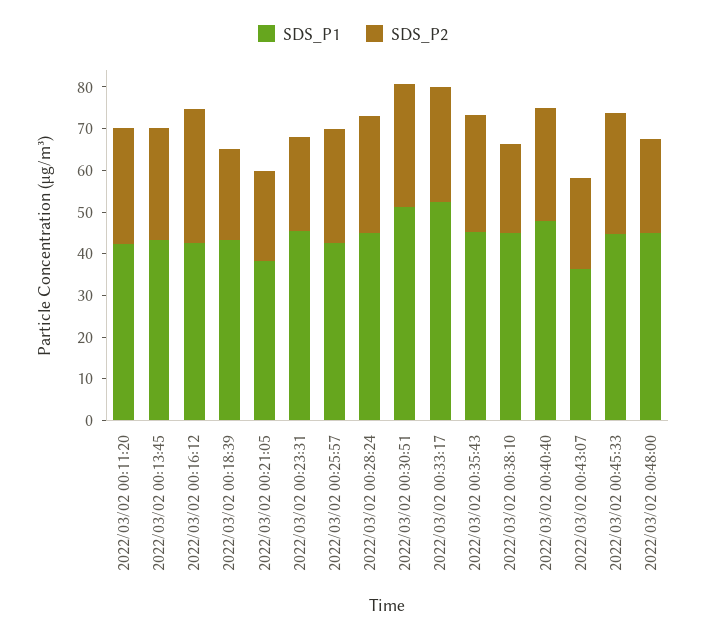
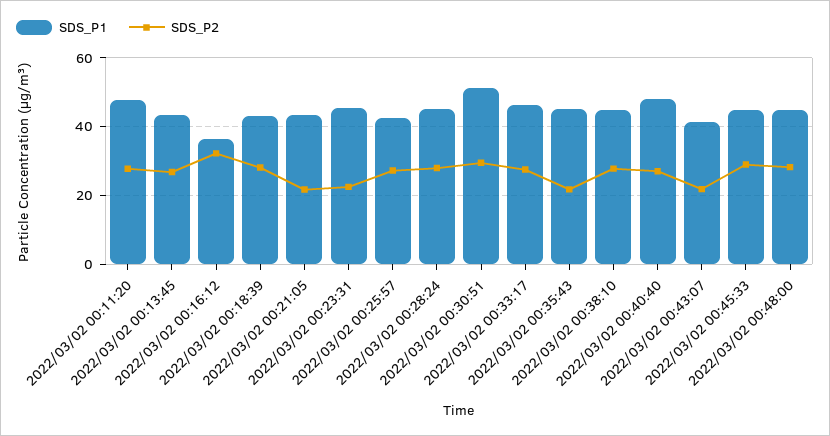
SDS_P1, 2022/03/02 00:11:20: 42 -> 48
SDS_P1, 2022/03/02 00:16:12: 42 -> 36
SDS_P2, 2022/03/02 00:18:39: 22 -> 28
SDS_P1, 2022/03/02 00:21:05: 38 -> 44
SDS_P1, 2022/03/02 00:33:17: 52 -> 46
SDS_P2, 2022/03/02 00:35:43: 28 -> 22
SDS_P2, 2022/03/02 00:38:10: 22 -> 28
SDS_P1, 2022/03/02 00:43:07: 36 -> 42
SDS_P2, 2022/03/02 00:48:00: 22 -> 28

